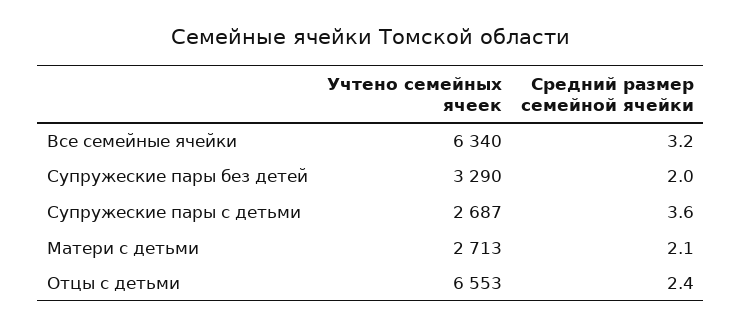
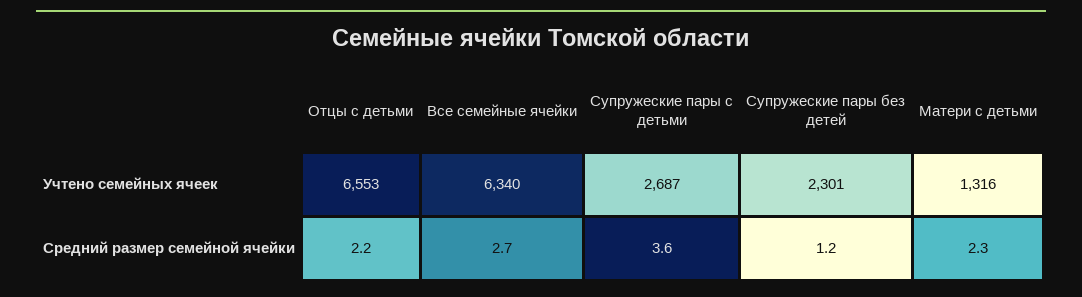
Средний размер семейной ячейки, Все семейные ячейки: 3.2 -> 2.7
Учтено семейных ячеек, Супружеские пары без детей: 3290 -> 2301
Средний размер семейной ячейки, Супружеские пары без детей: 2 -> 1.2
Учтено семейных ячеек, Матери с детьми: 2713 -> 1316
Средний размер семейной ячейки, Матери с детьми: 2.1 -> 2.3
Средний размер семейной ячейки, Отцы с детьми: 2.4 -> 2.2

